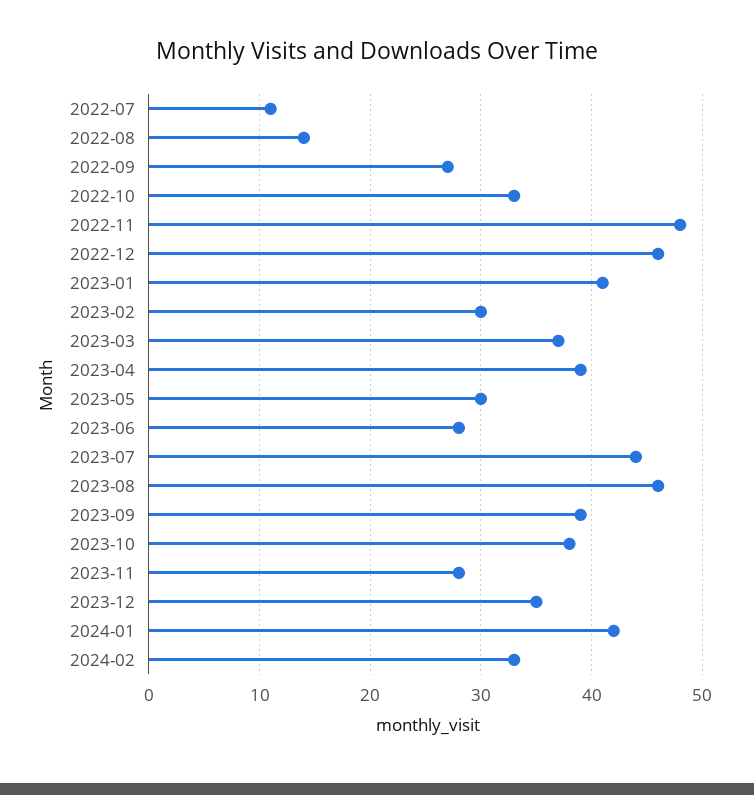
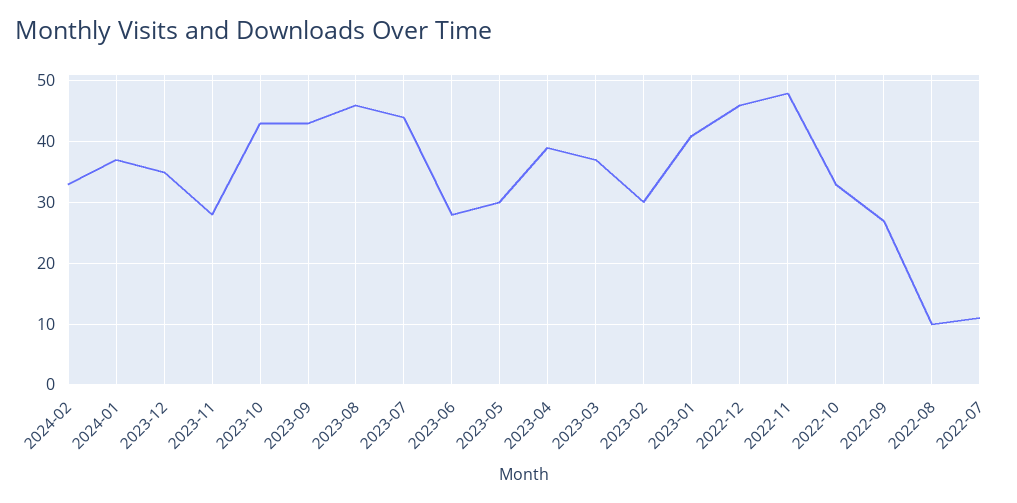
2022-08: 14 -> 10
2023-09: 39 -> 43
2023-10: 38 -> 43
2024-01: 42 -> 37

